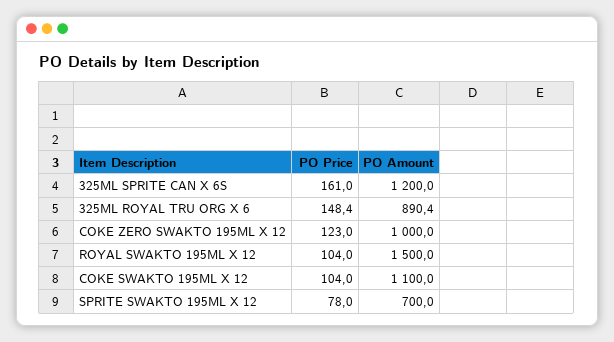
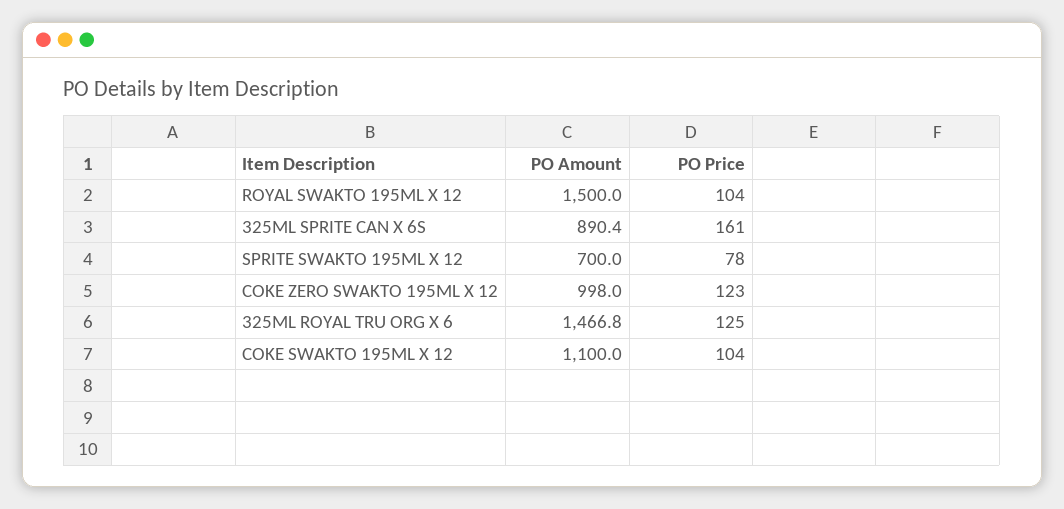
PO Amount, 325ML SPRITE CAN X 6S: 1200 -> 890.4
PO Price, 325ML ROYAL TRU ORG X 6: 148.4 -> 125
PO Amount, 325ML ROYAL TRU ORG X 6: 890.4 -> 1466.8
PO Amount, COKE ZERO SWAKTO 195ML X 12: 1000 -> 998

